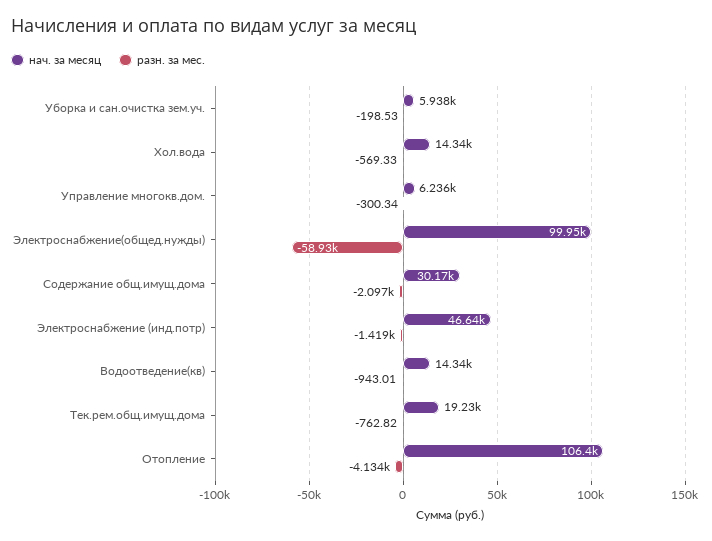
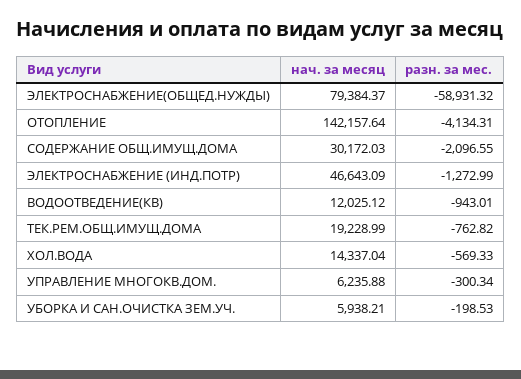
нач. за месяц, Электроснабжение(общед.нужды): 99950 -> 79384.37
разн. за мес., Электроснабжение (инд.потр): -1419 -> -1272.99
нач. за месяц, Водоотведение(кв): 14340 -> 12025.12
нач. за месяц, Отопление: 106400 -> 142157.64

